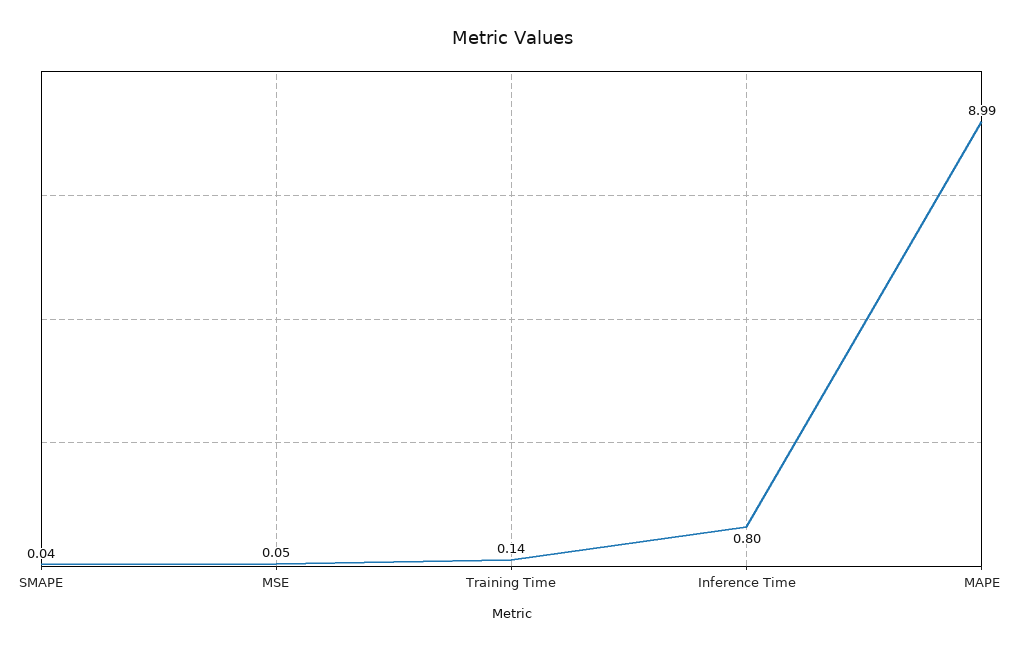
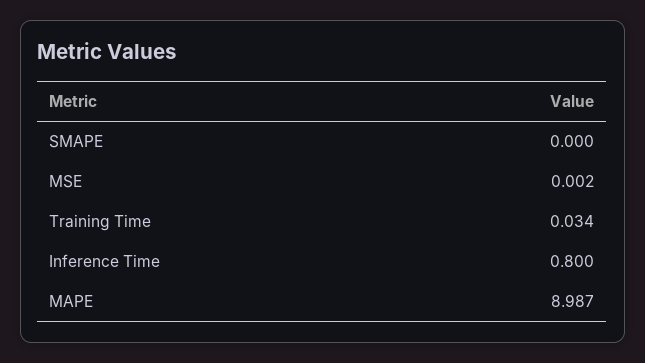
SMAPE: 0.04 -> 0
MSE: 0.05 -> 0.002
Training Time: 0.14 -> 0.034

